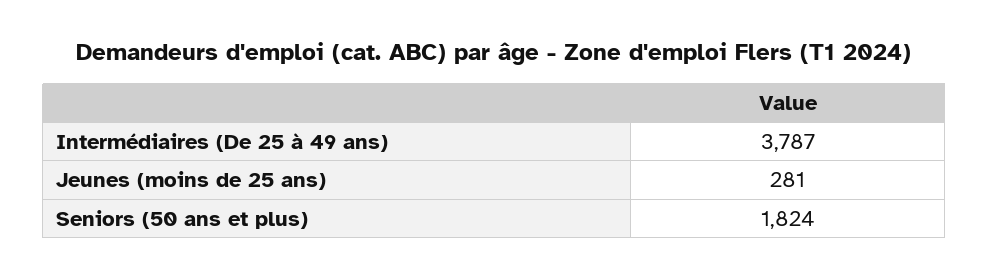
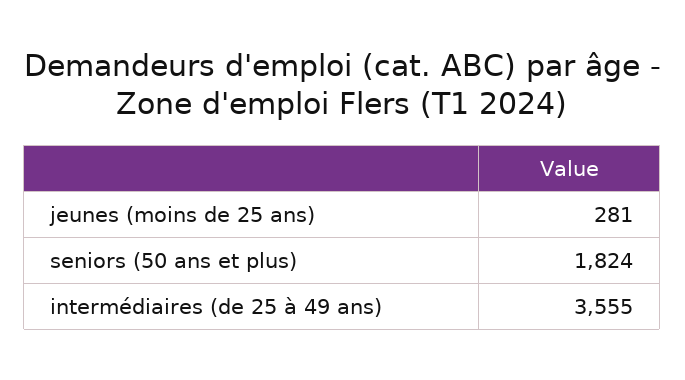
Intermédiaires (De 25 à 49 ans): 3787 -> 3555

